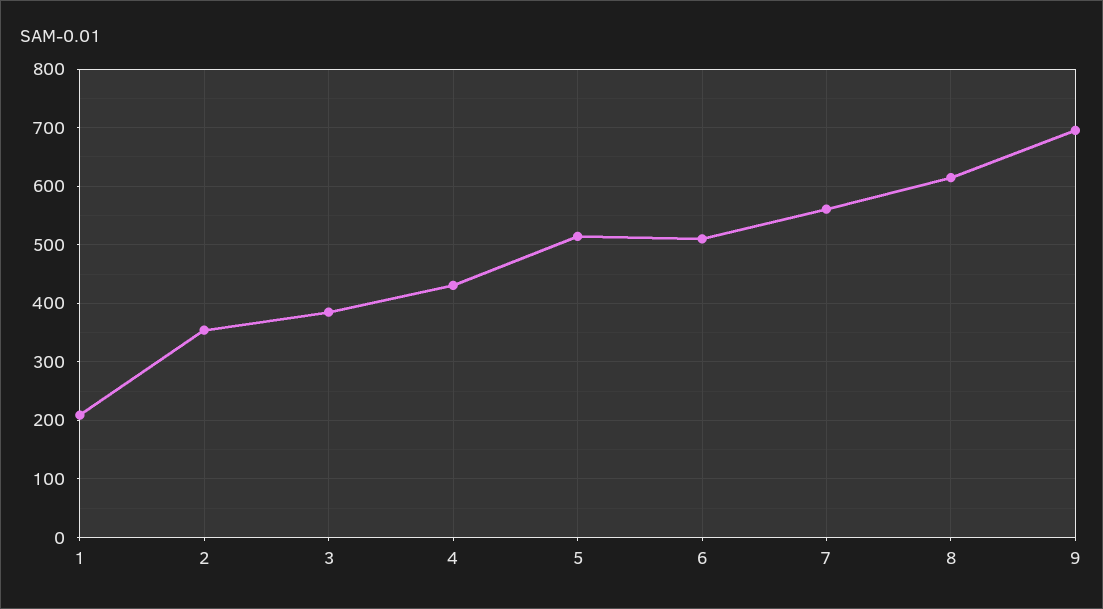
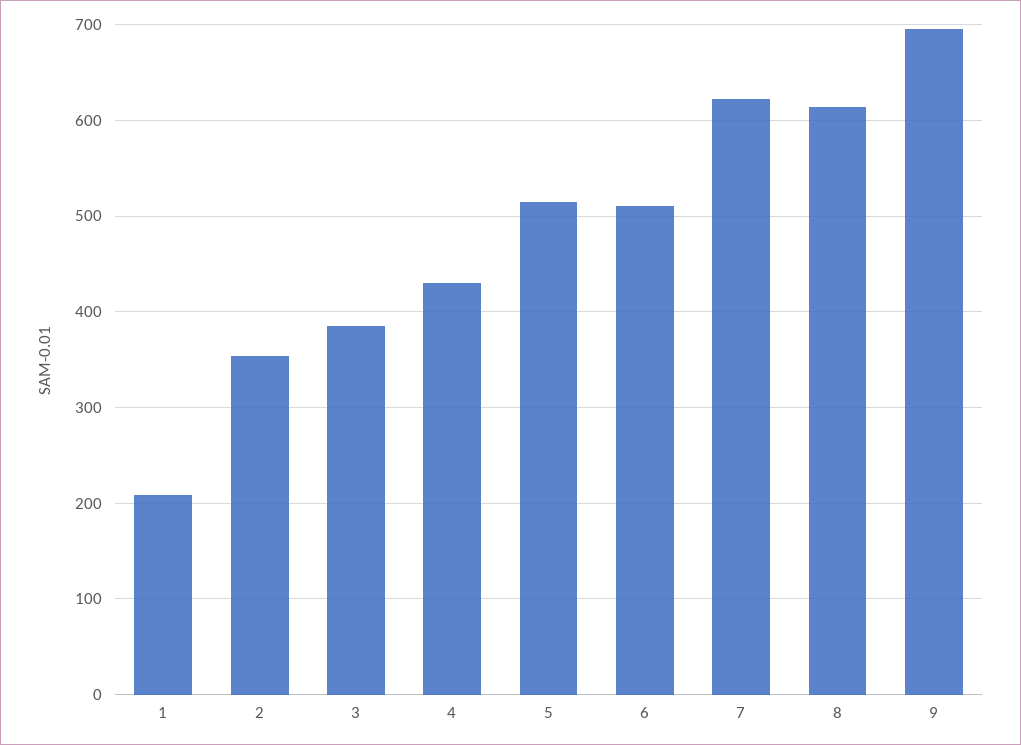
7: 560 -> 620

